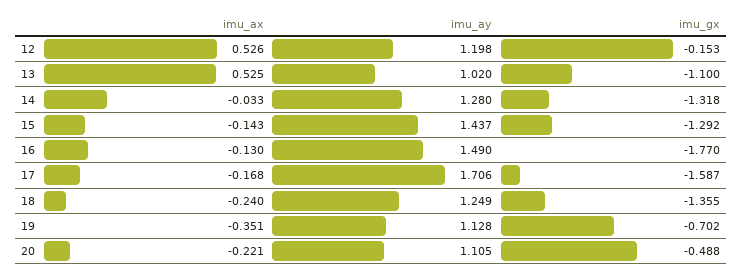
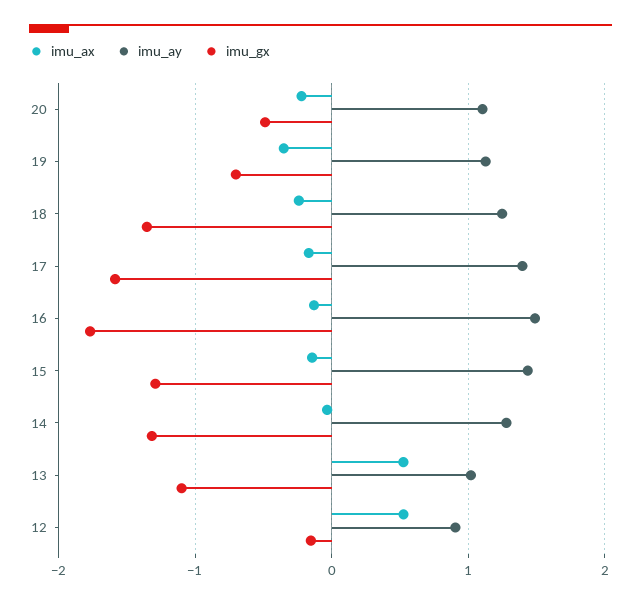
imu_ay, 12: 1.198 -> 0.9
imu_ay, 17: 1.706 -> 1.4

